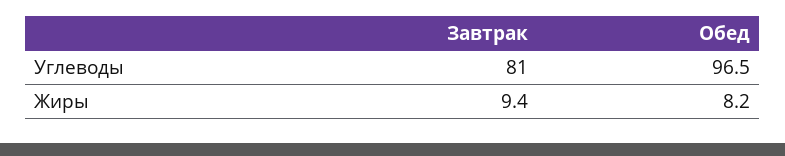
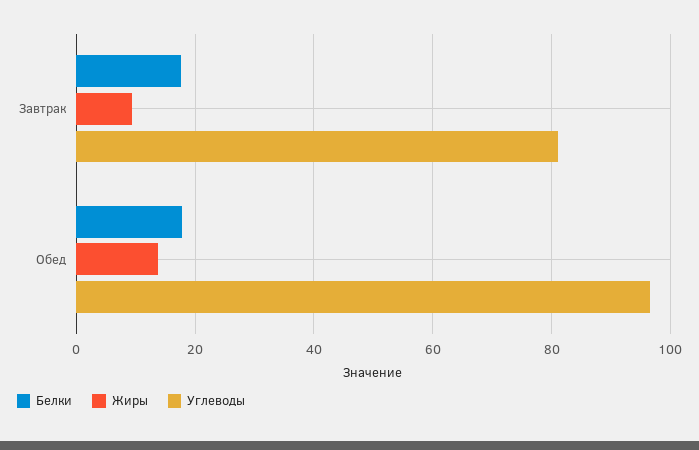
Жиры, Обед: 8.2 -> 14
Белки, Завтрак: none -> 18
Белки, Обед: none -> 18

